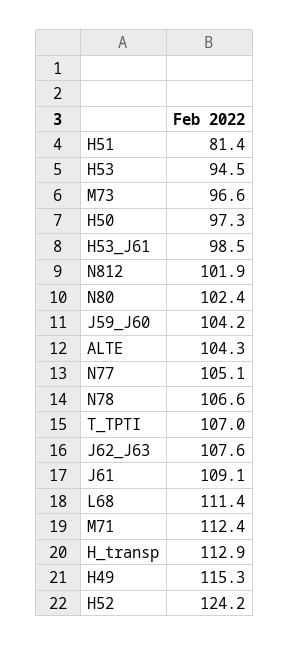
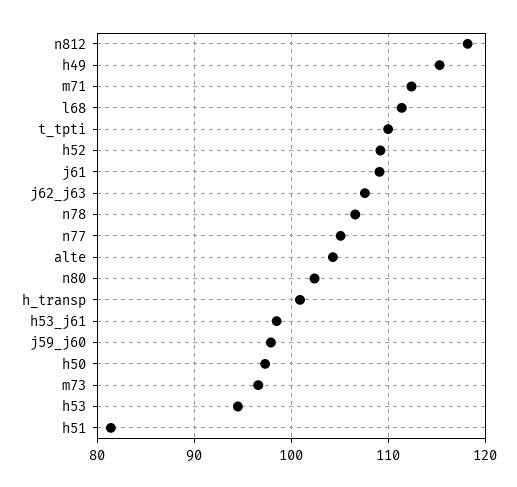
N812: 101.9 -> 118
J59_J60: 104.2 -> 98
T_TPTI: 107 -> 110
H_transp: 112.9 -> 101
H52: 124.2 -> 109

